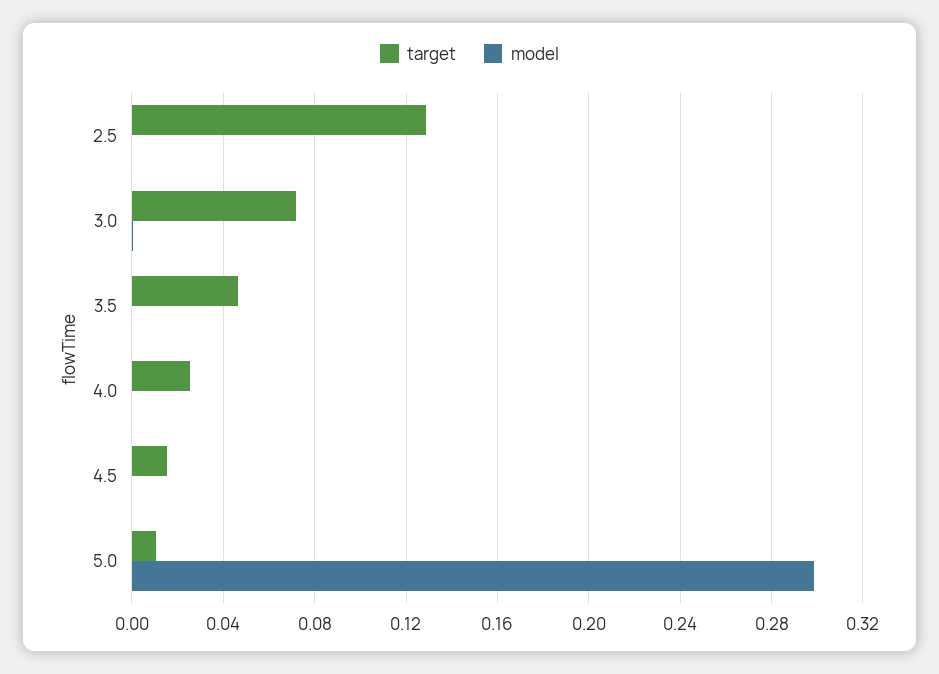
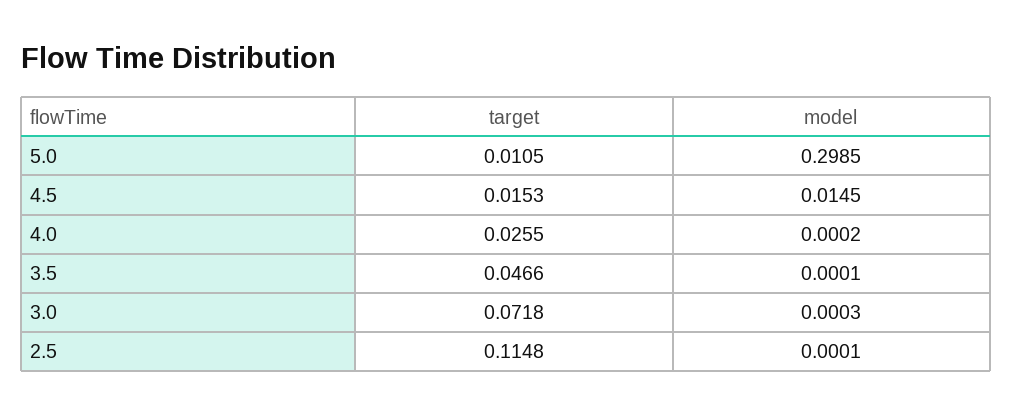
target, 2.5: 0.13 -> 0.1148
model, 4.5: 0 -> 0.0145

